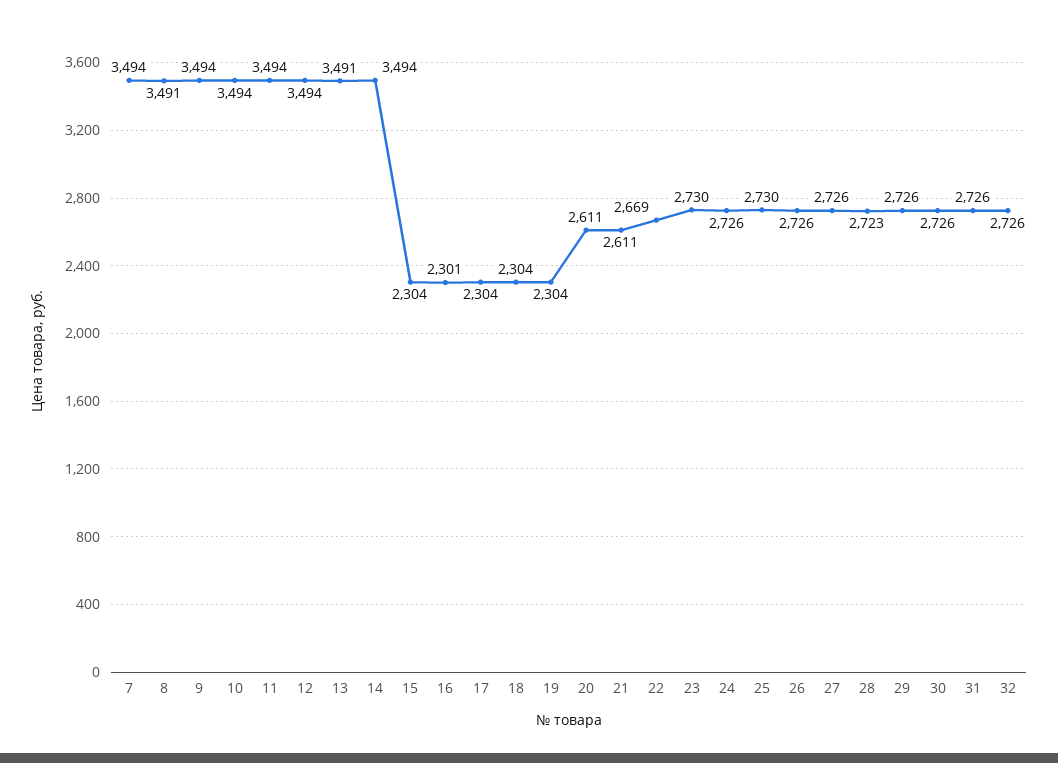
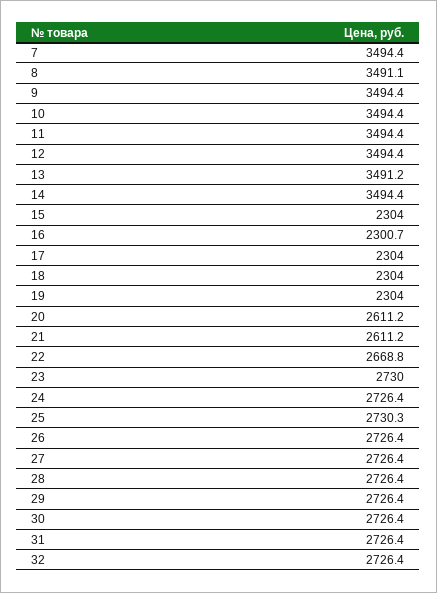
28: 2723 -> 2726.4

